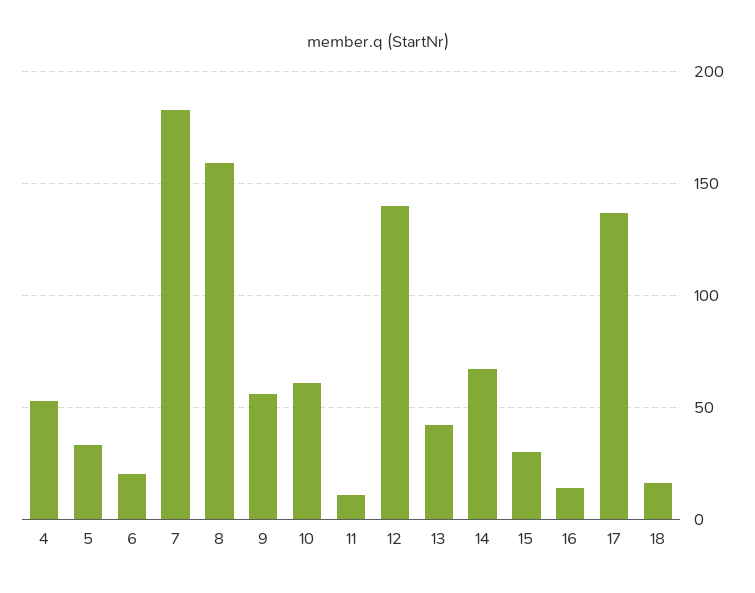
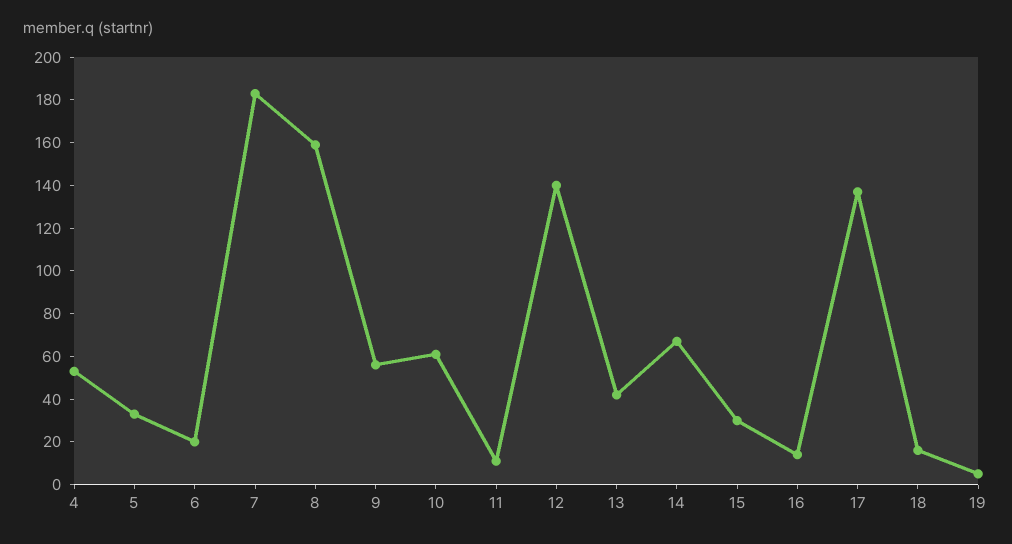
19: none -> 5

